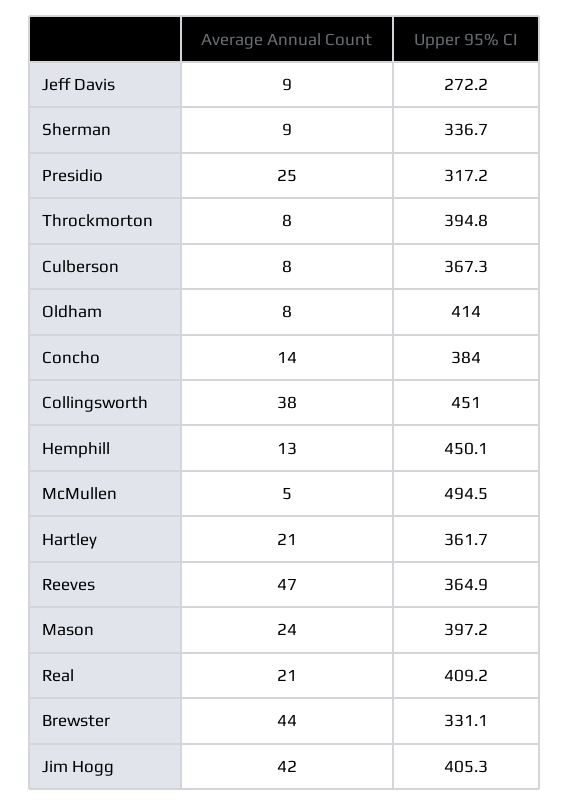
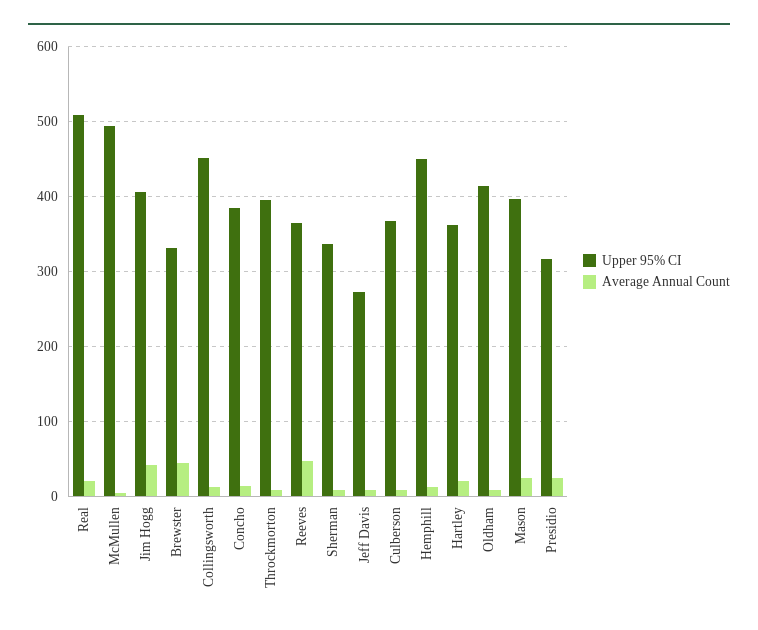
Average Annual Count, Collingsworth: 38 -> 10
Upper 95% CI, Real: 409.2 -> 510

